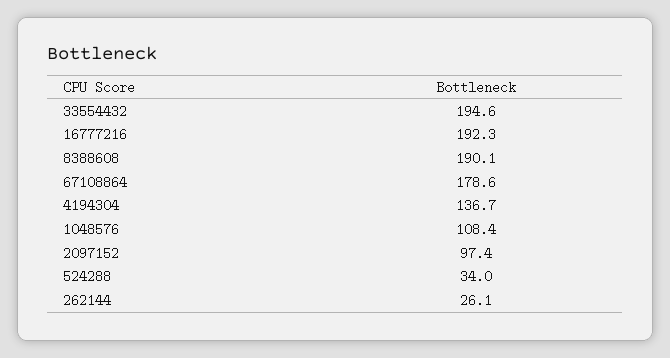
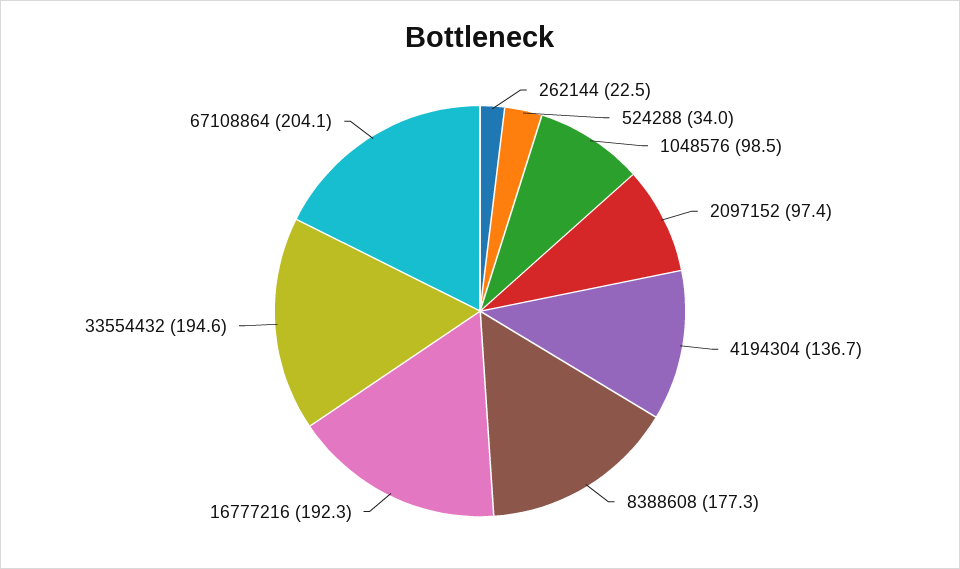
8388608: 190.1 -> 177.3
67108864: 178.6 -> 204.1
1048576: 108.4 -> 98.5
262144: 26.1 -> 22.5

